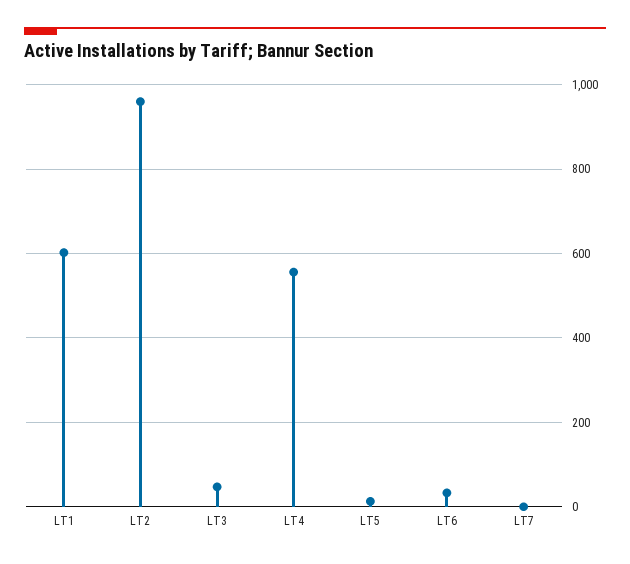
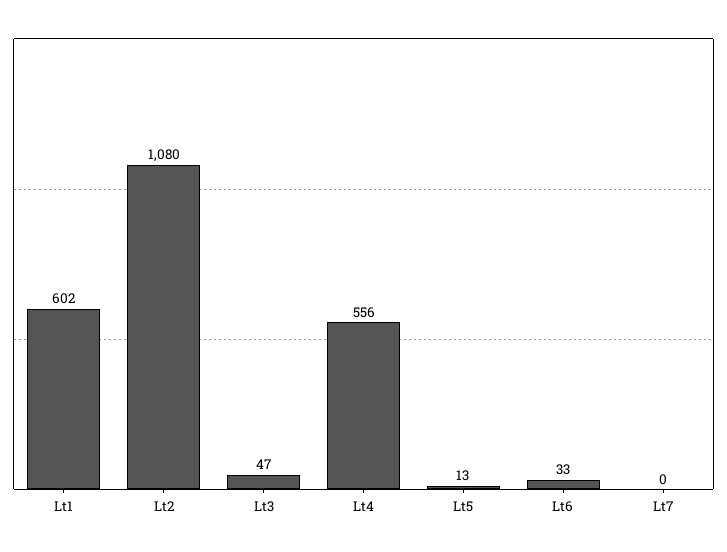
LT2: 960 -> 1080

